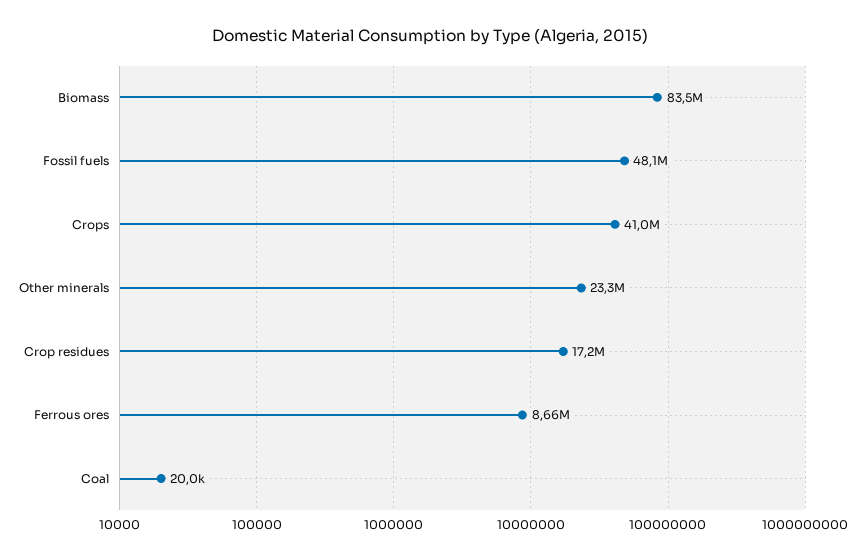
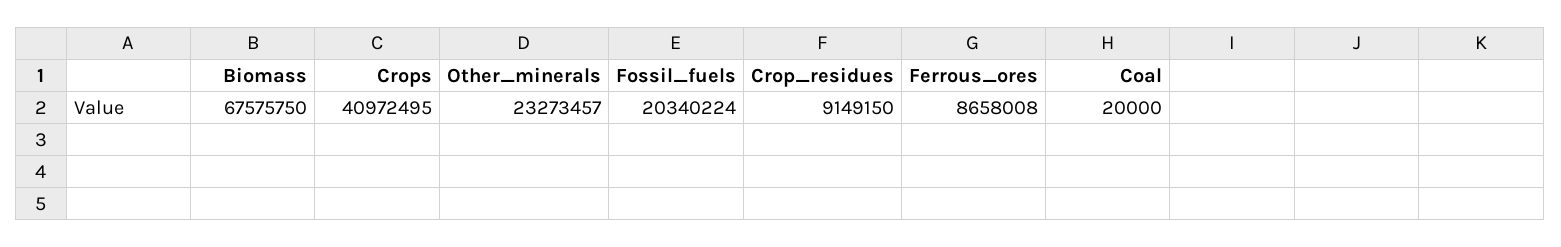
Biomass: 83500000 -> 67575750
Fossil fuels: 48100000 -> 20340224
Crop residues: 17200000 -> 9149150

